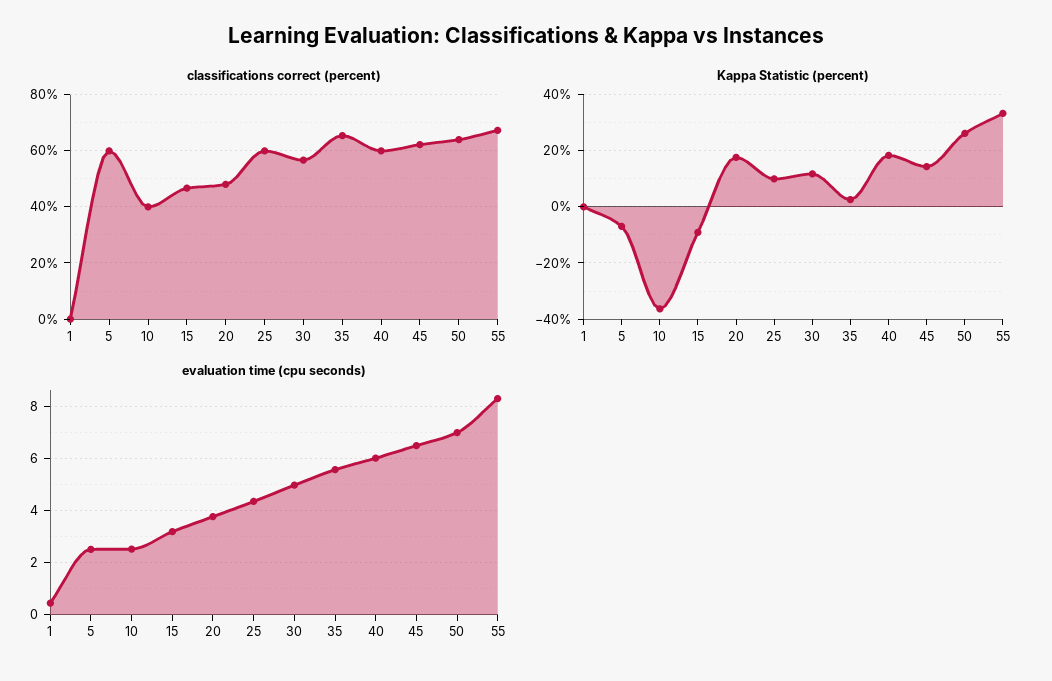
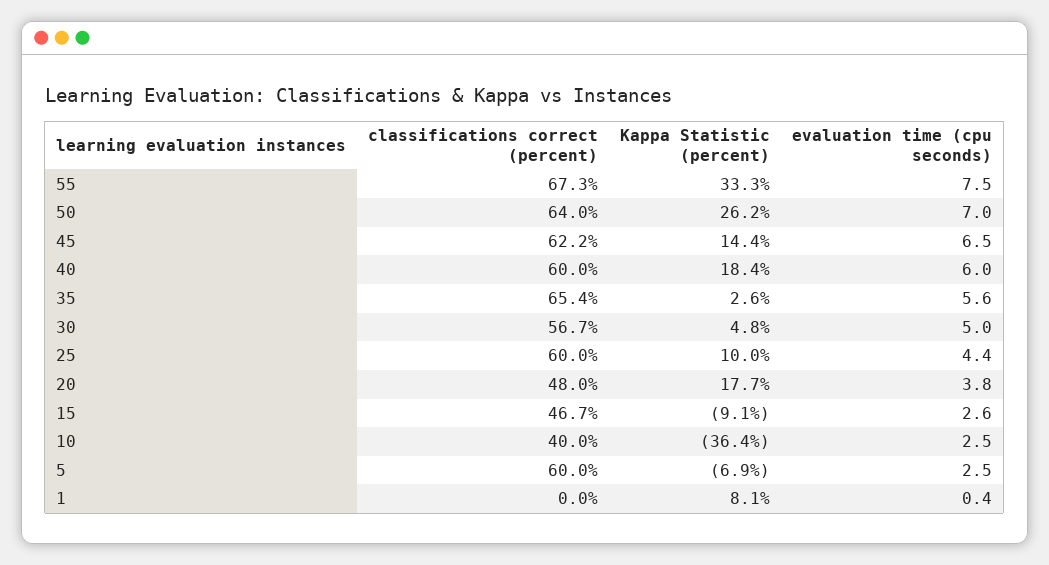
Kappa Statistic (percent), 1: 0 -> 8.1
Kappa Statistic (percent), 30: 12.5 -> 4.8
evaluation time (cpu seconds), 15: 3.25 -> 2.6
evaluation time (cpu seconds), 55: 8.25 -> 7.5

